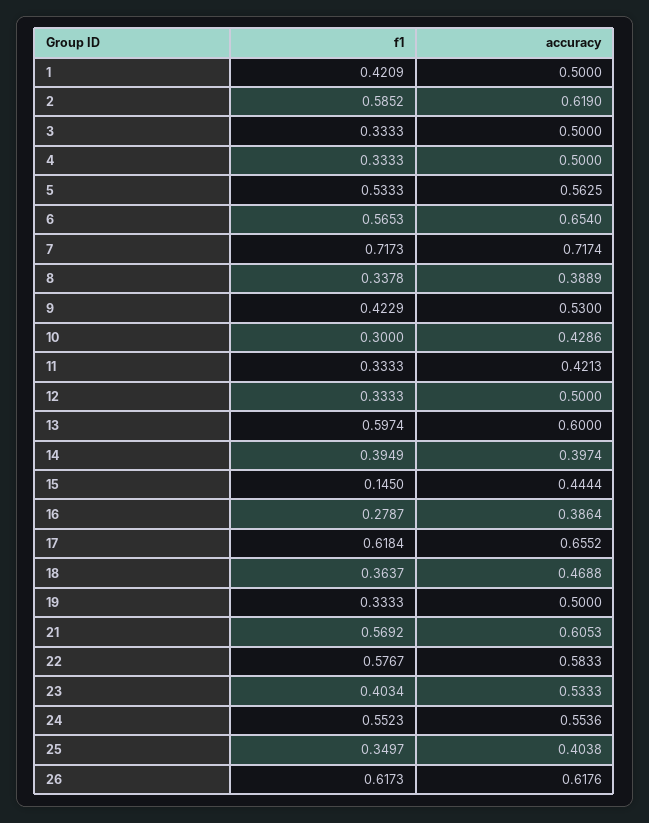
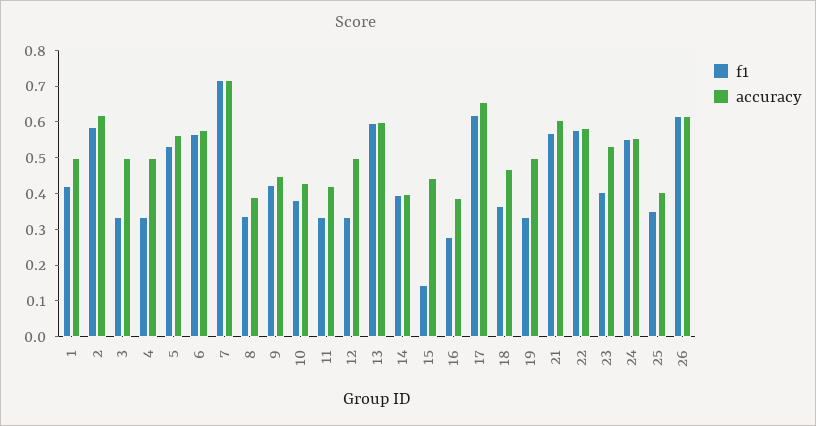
accuracy, 6: 0.654 -> 0.575
accuracy, 9: 0.53 -> 0.45
f1, 10: 0.3 -> 0.375

